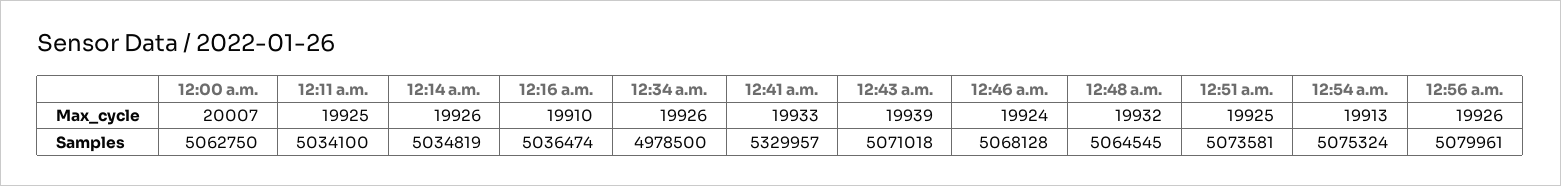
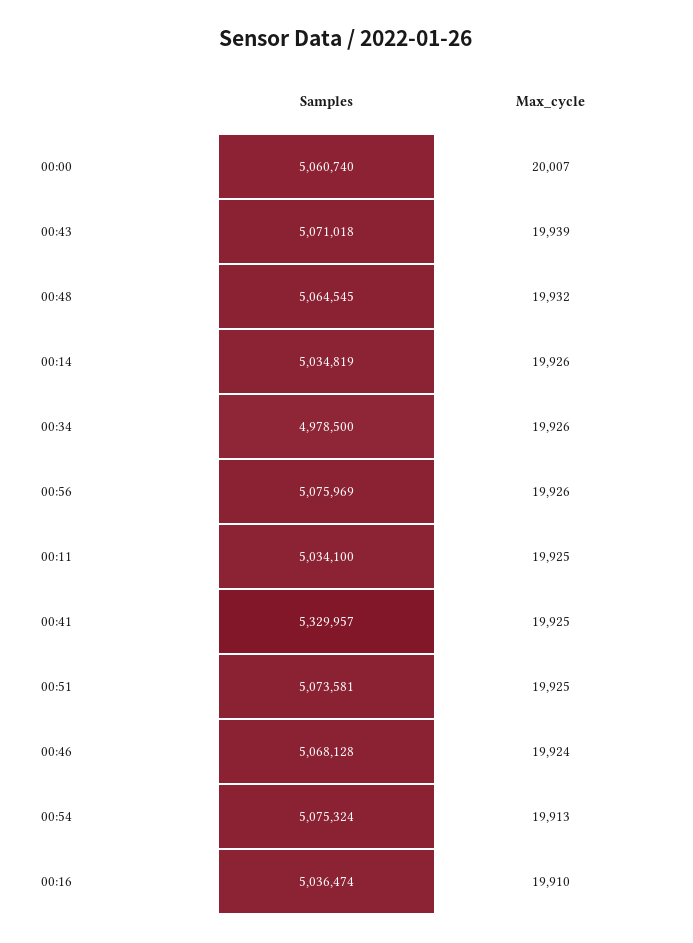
12:41 a.m., Max_cycle: 19933 -> 19925
12:00 a.m., Samples: 5062750 -> 5060740
12:56 a.m., Samples: 5079961 -> 5075969

